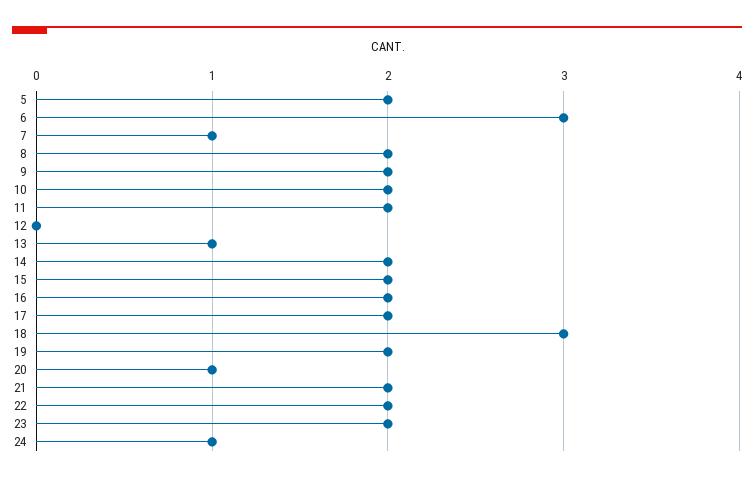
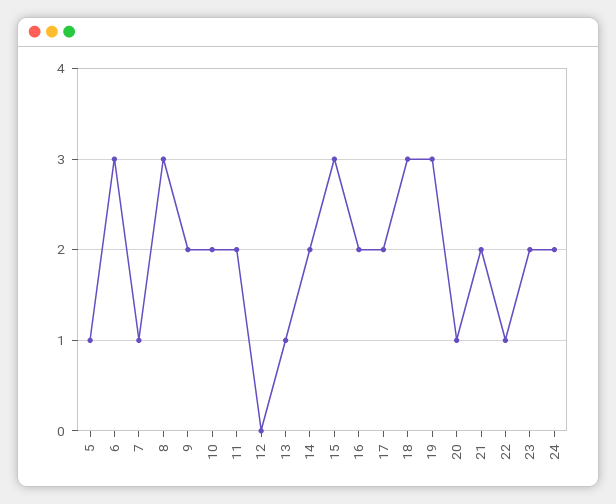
5: 2 -> 1
8: 2 -> 3
15: 2 -> 3
19: 2 -> 3
22: 2 -> 1
24: 1 -> 2

